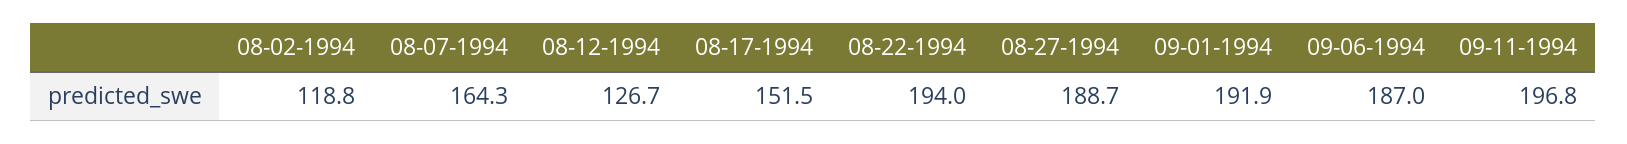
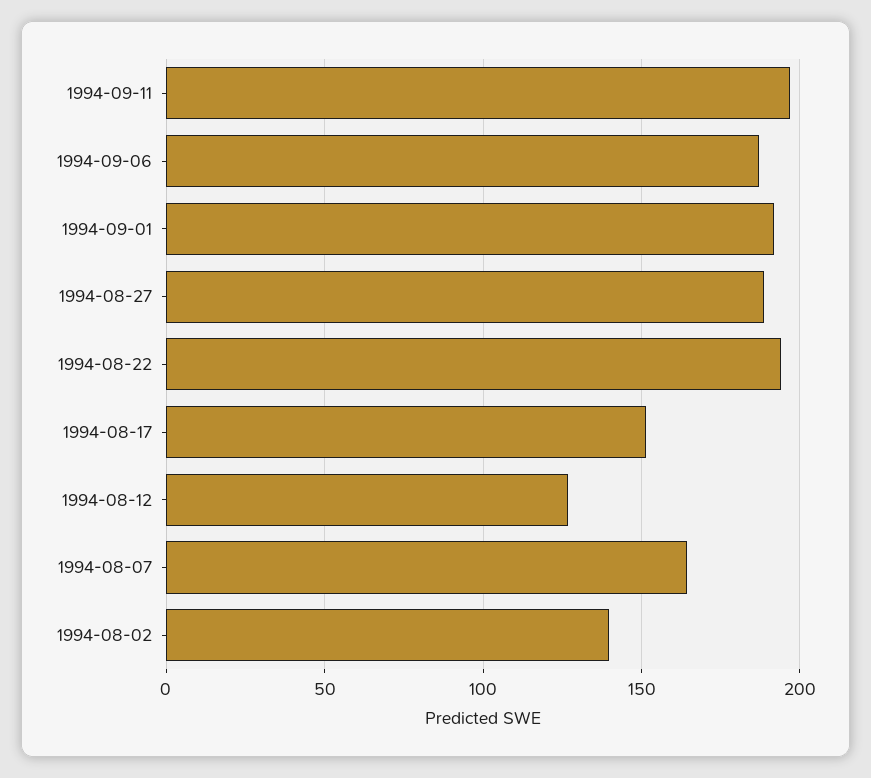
08-02-1994: 118.8 -> 140

